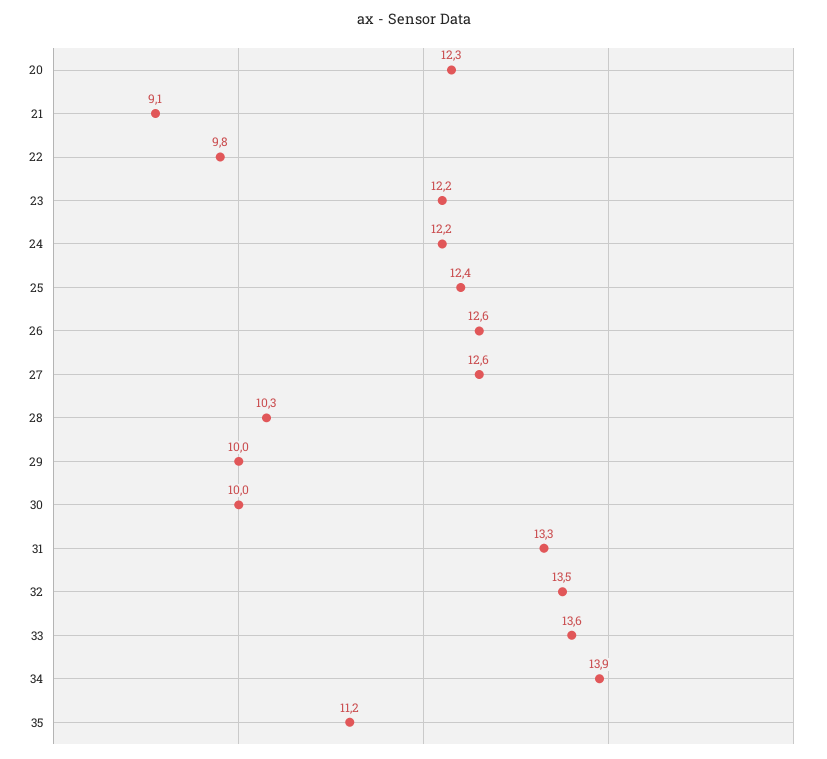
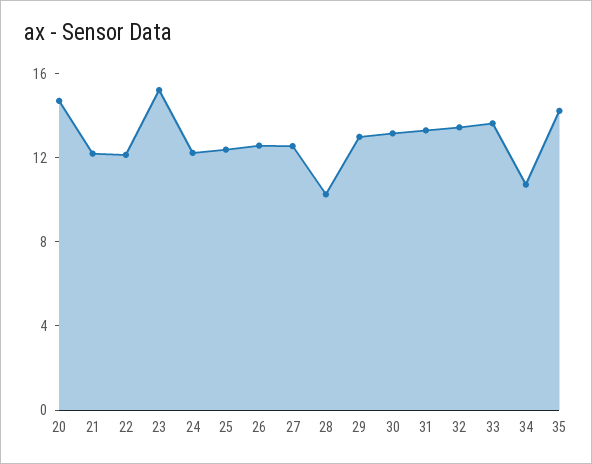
20: 12.3 -> 15
21: 9.1 -> 12
22: 9.8 -> 12
23: 12.2 -> 15
29: 10 -> 13
30: 10 -> 13
34: 13.9 -> 11
35: 11.2 -> 14

